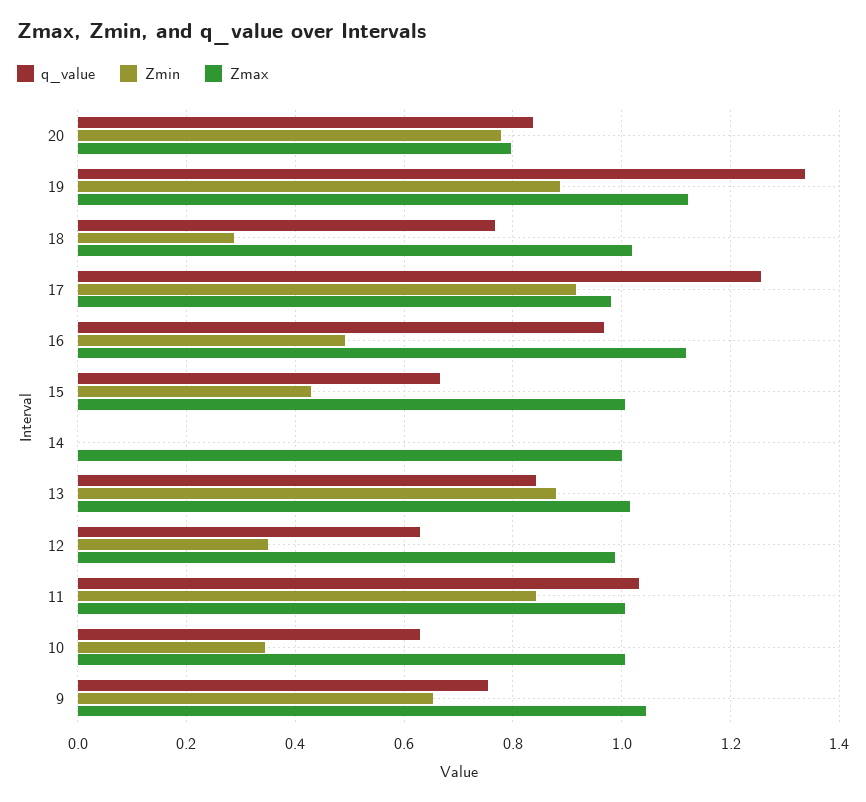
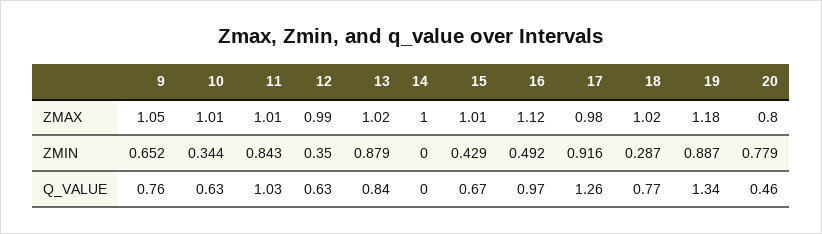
q_value, 20: 0.84 -> 0.46
Zmax, 19: 1.12 -> 1.18

